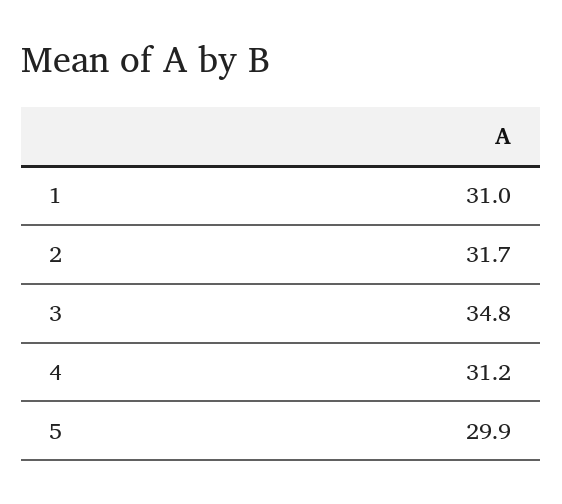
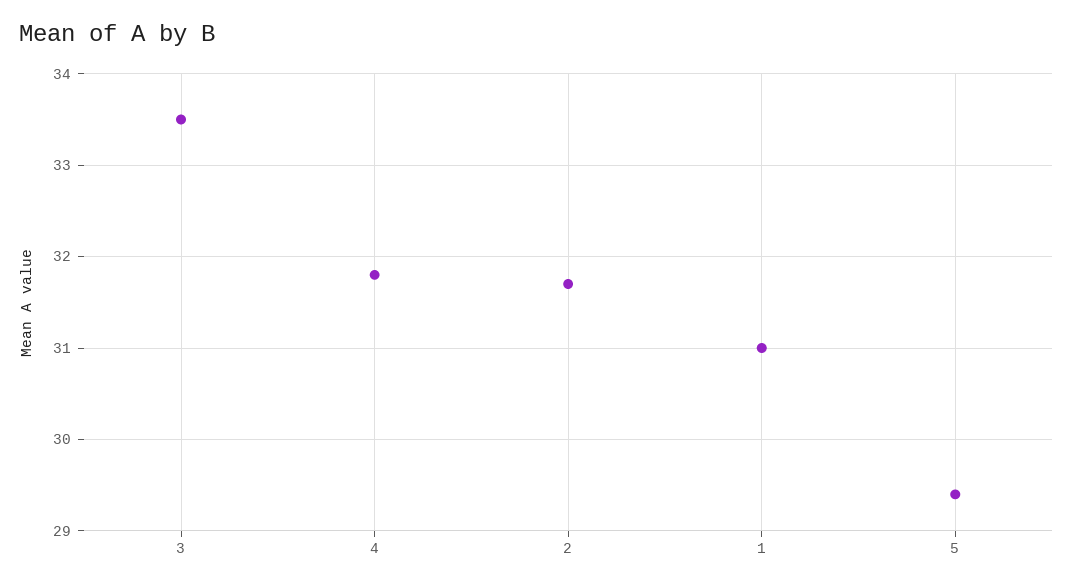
3: 34.8 -> 33.5
4: 31.2 -> 31.8
5: 29.9 -> 29.4

